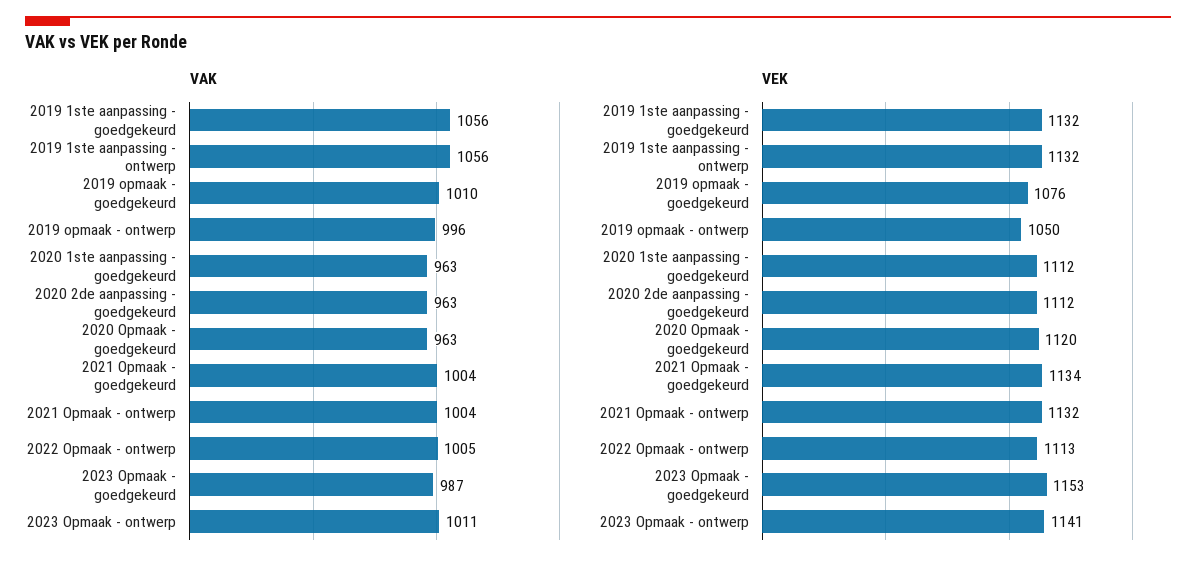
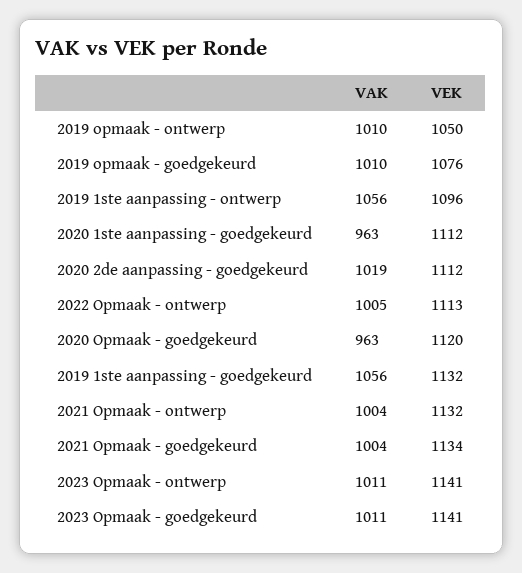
VAK, 2019 opmaak - ontwerp: 996 -> 1010
VAK, 2020 2de aanpassing - goedgekeurd: 963 -> 1019
VAK, 2023 Opmaak - goedgekeurd: 987 -> 1011
VEK, 2019 1ste aanpassing - ontwerp: 1132 -> 1096
VEK, 2023 Opmaak - goedgekeurd: 1153 -> 1141

